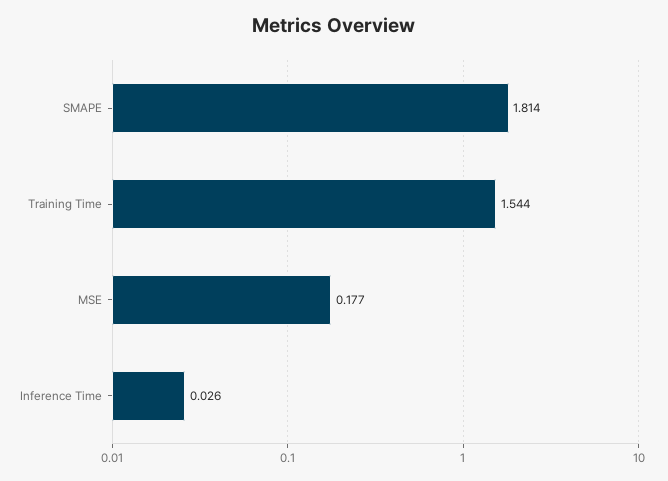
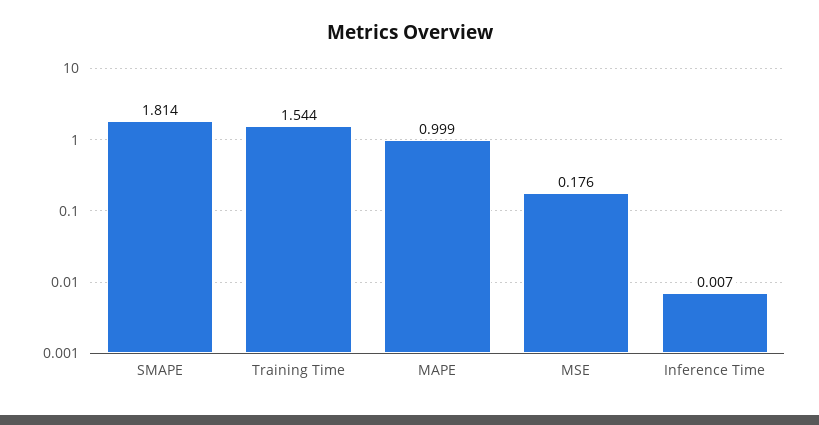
MSE: 0.177 -> 0.176
Inference Time: 0.026 -> 0.007
MAPE: none -> 0.999

